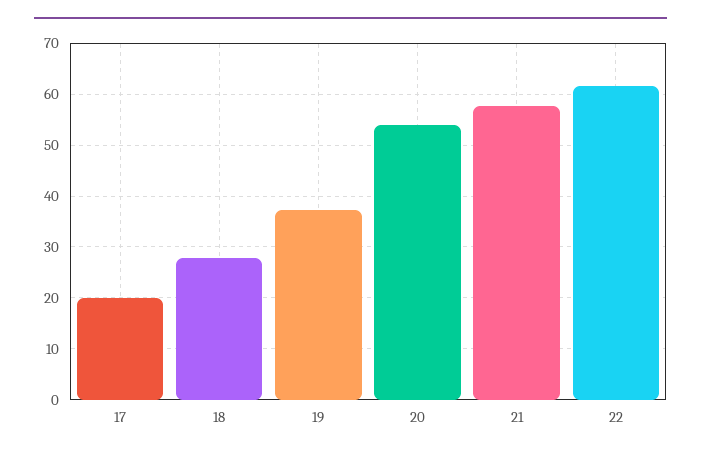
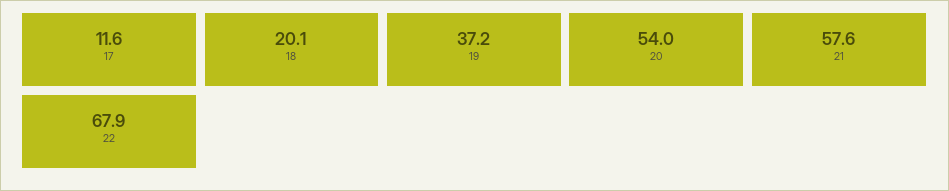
17: 20 -> 11.6
18: 28 -> 20.1
22: 62 -> 67.9

